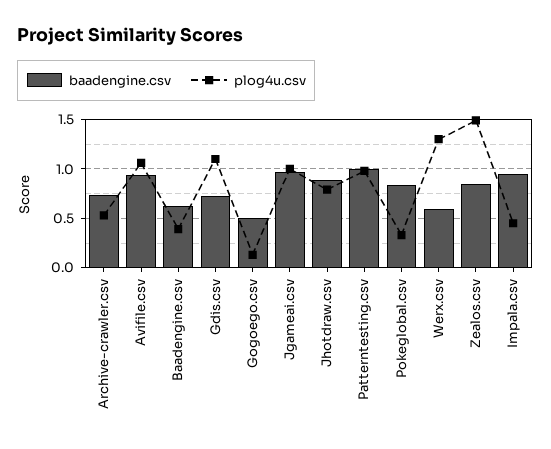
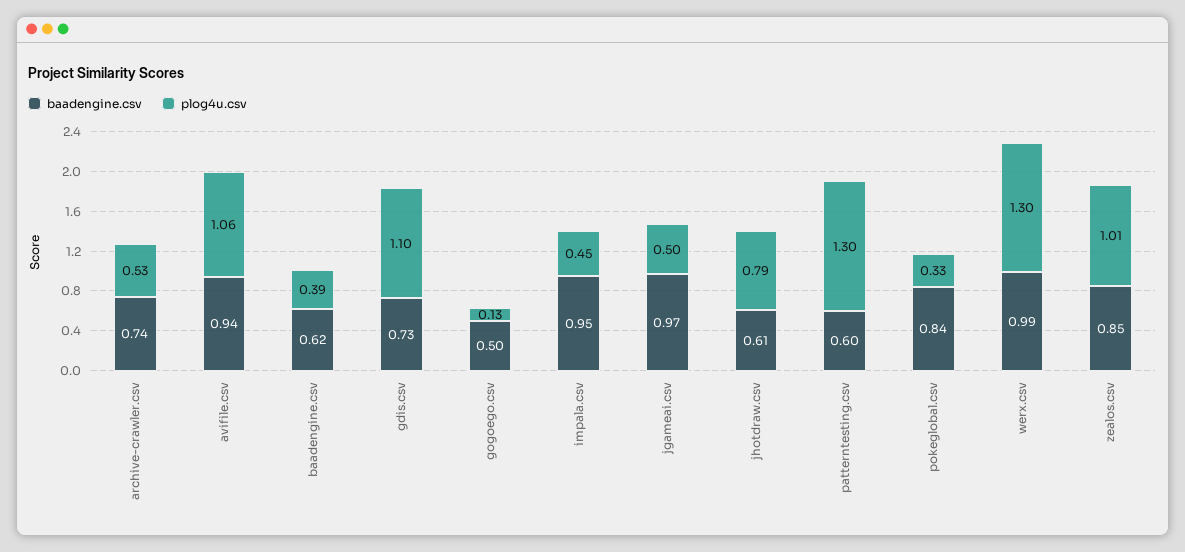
plog4u.csv, Jgameai.csv: 1 -> 0.5
baadengine.csv, Jhotdraw.csv: 0.9 -> 0.61
baadengine.csv, Patterntesting.csv: 1 -> 0.6
plog4u.csv, Patterntesting.csv: 1 -> 1.3
baadengine.csv, Werx.csv: 0.6 -> 0.99
plog4u.csv, Zealos.csv: 1.5 -> 1.01

